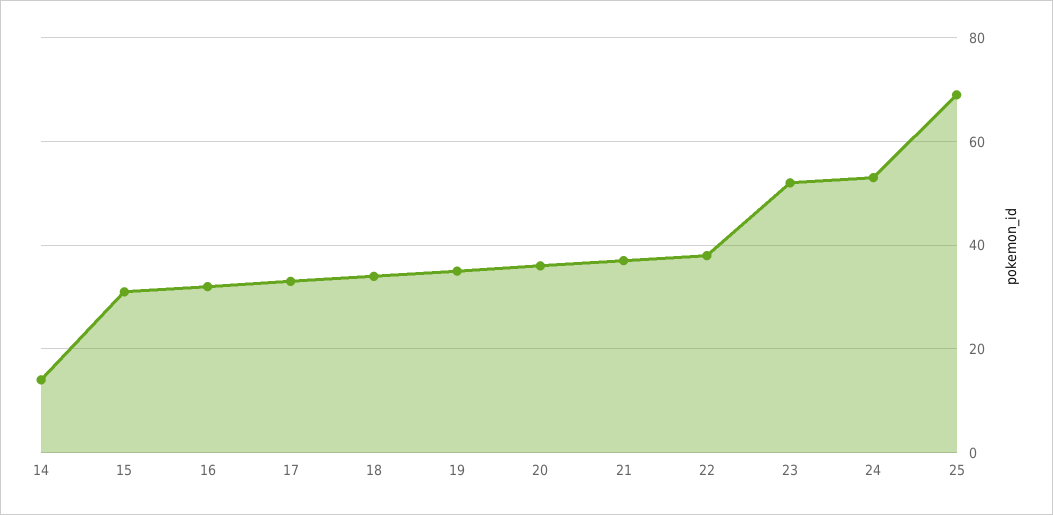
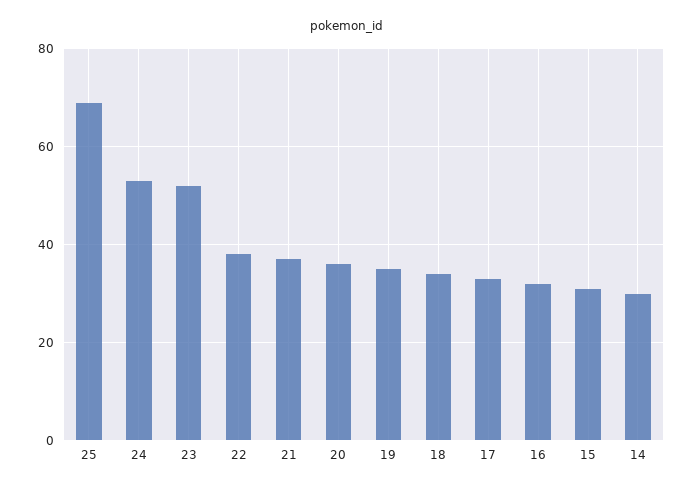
14: 15 -> 30

